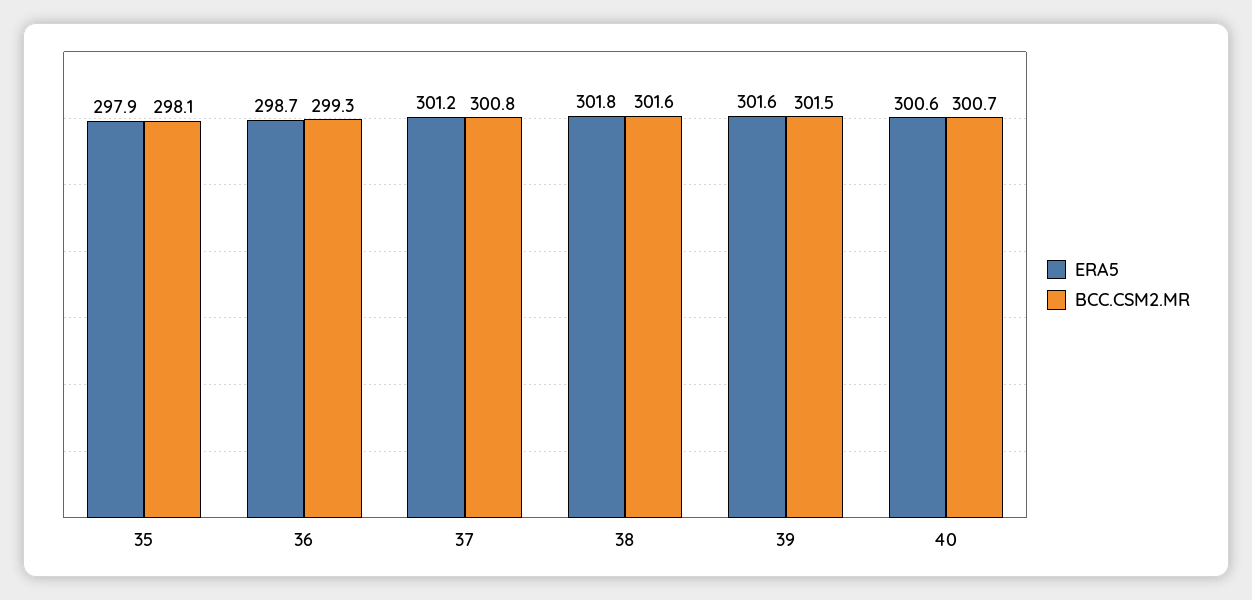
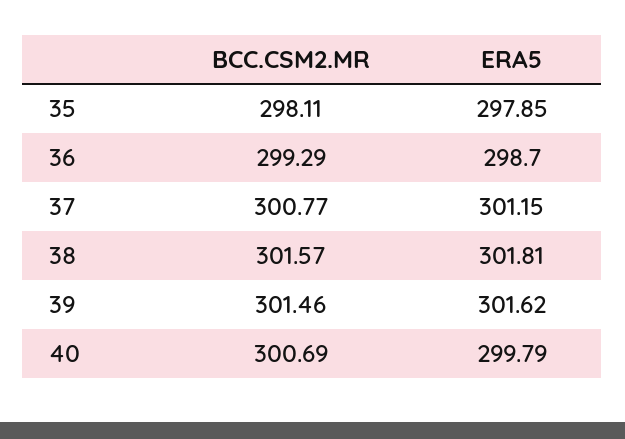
ERA5, 40: 300.6 -> 299.79

